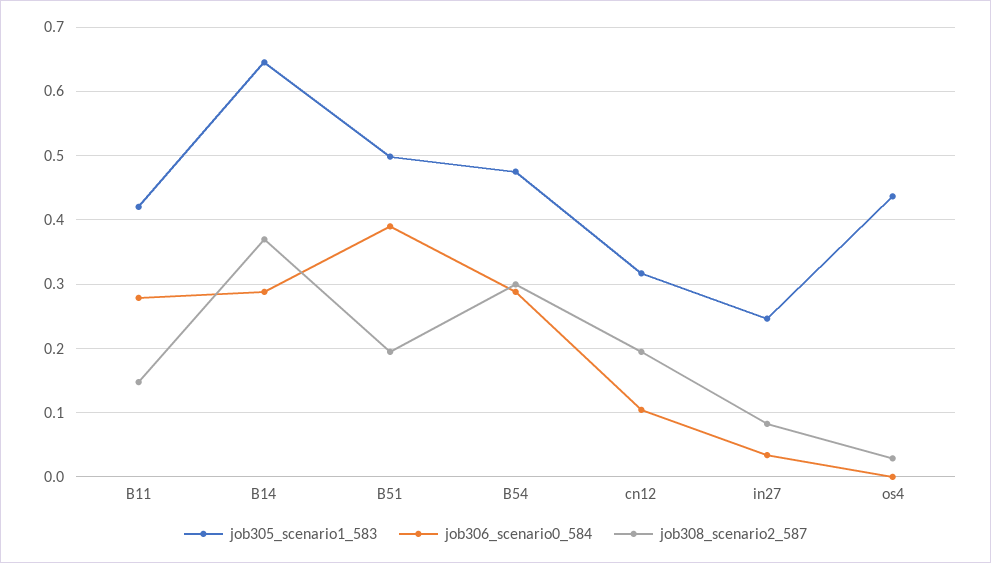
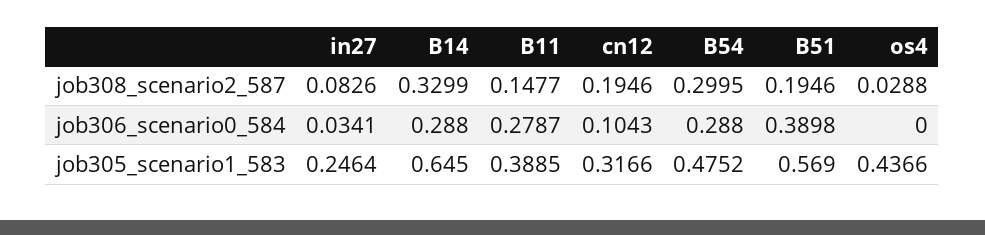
job305_scenario1_583, B11: 0.42 -> 0.3885
job308_scenario2_587, B14: 0.37 -> 0.3299
job305_scenario1_583, B51: 0.5 -> 0.569

